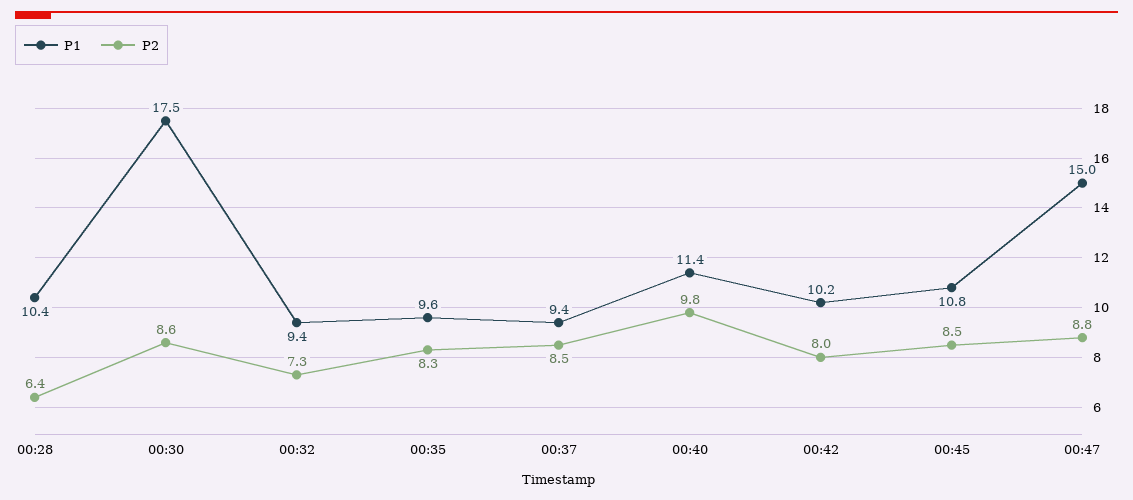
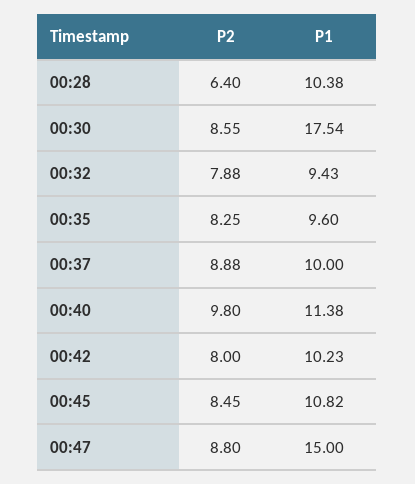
P2, 00:32: 7.3 -> 7.88
P1, 00:37: 9.4 -> 10
P2, 00:37: 8.5 -> 8.88

